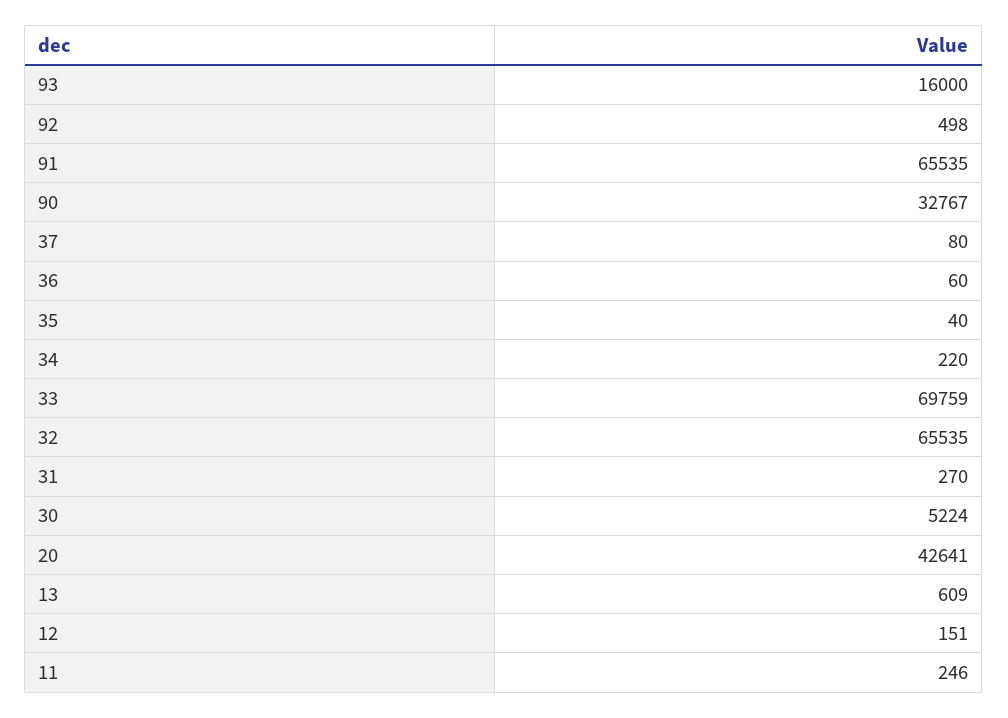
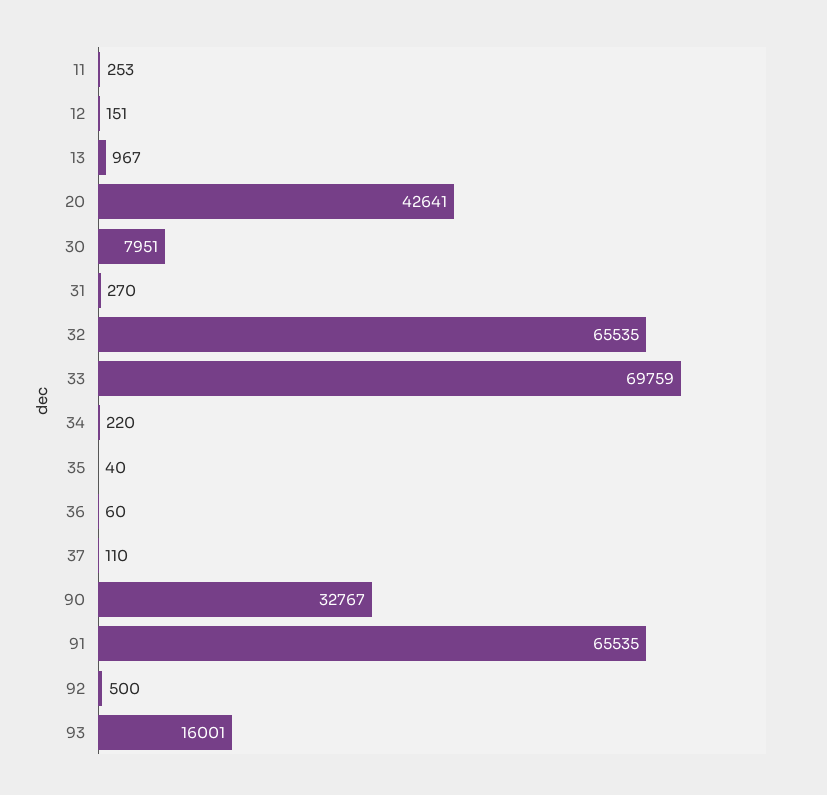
93: 16000 -> 16001
92: 498 -> 500
37: 80 -> 110
30: 5224 -> 7951
13: 609 -> 967
11: 246 -> 253

